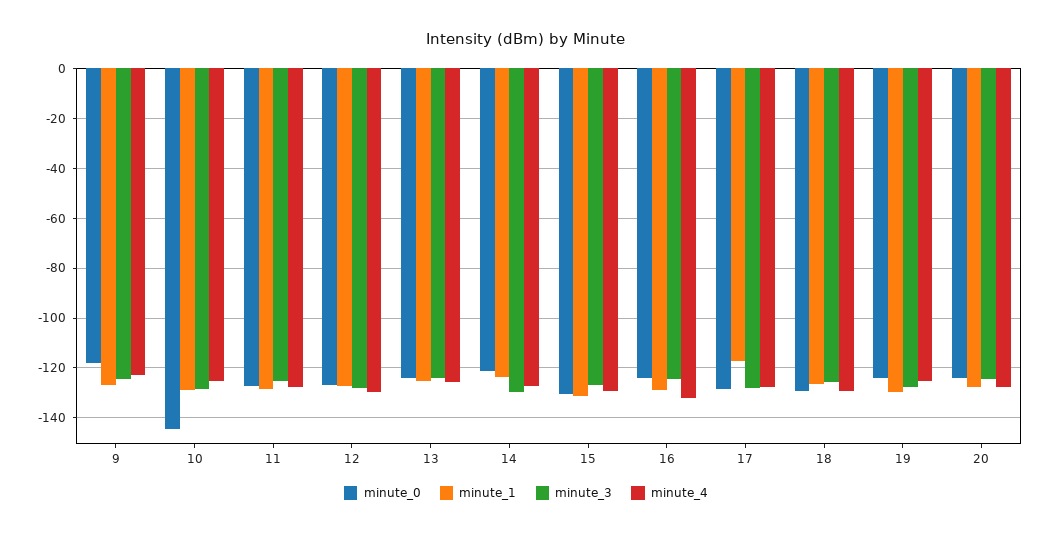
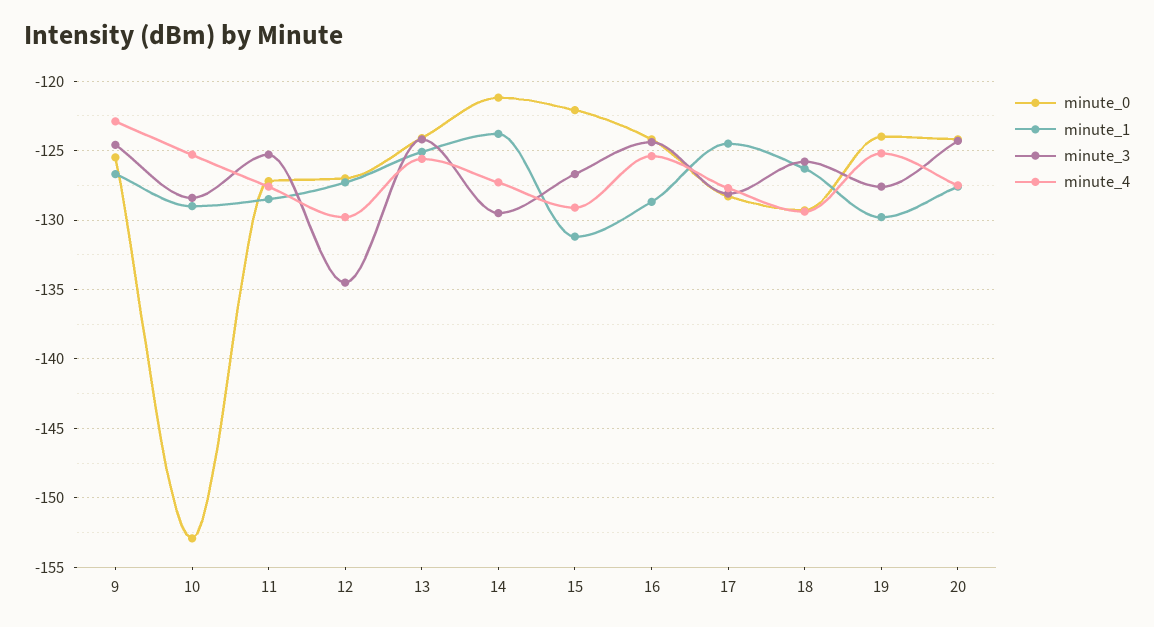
minute_0, 9: -117.5 -> -125.5
minute_0, 10: -145 -> -153
minute_3, 12: -127.5 -> -134.5
minute_0, 15: -130 -> -122
minute_4, 16: -132.5 -> -125.5
minute_1, 17: -117.5 -> -124.5

